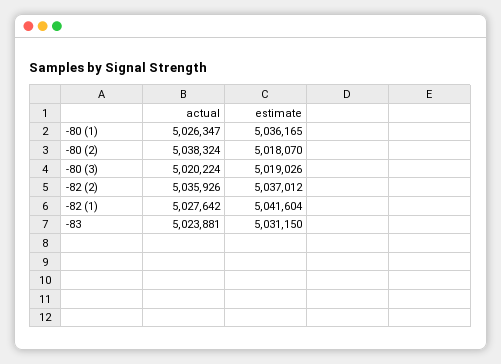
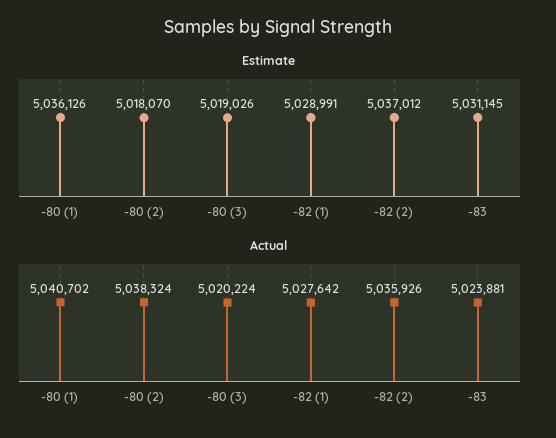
actual, -80 (1): 5026347 -> 5040702
estimate, -80 (1): 5036165 -> 5036126
estimate, -82 (1): 5041604 -> 5028991
estimate, -83: 5031150 -> 5031145

